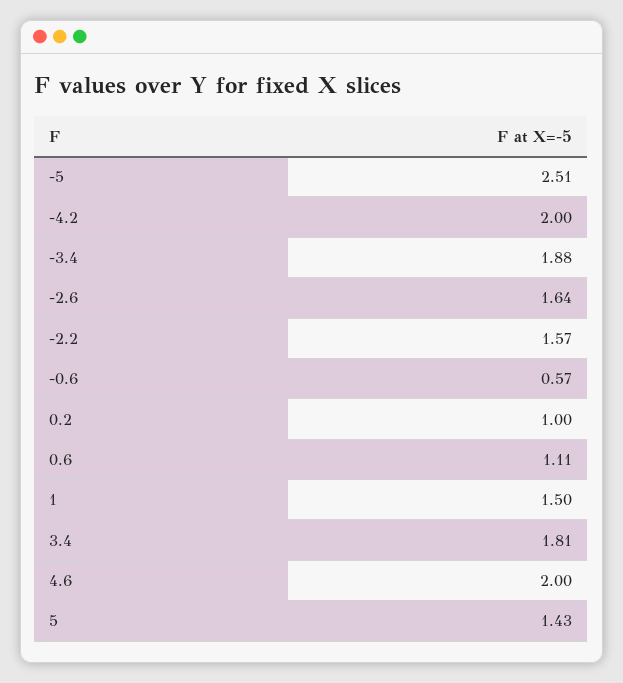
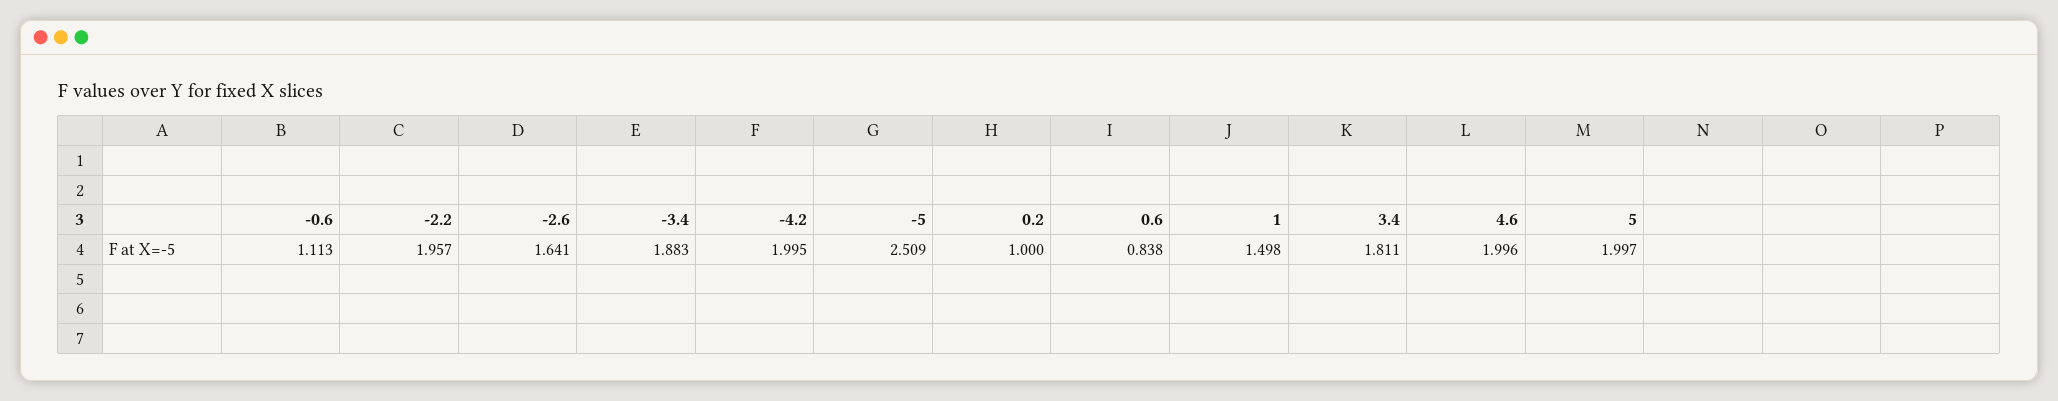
-2.2: 1.57 -> 1.957
-0.6: 0.57 -> 1.113
0.6: 1.11 -> 0.838
5: 1.43 -> 1.997

